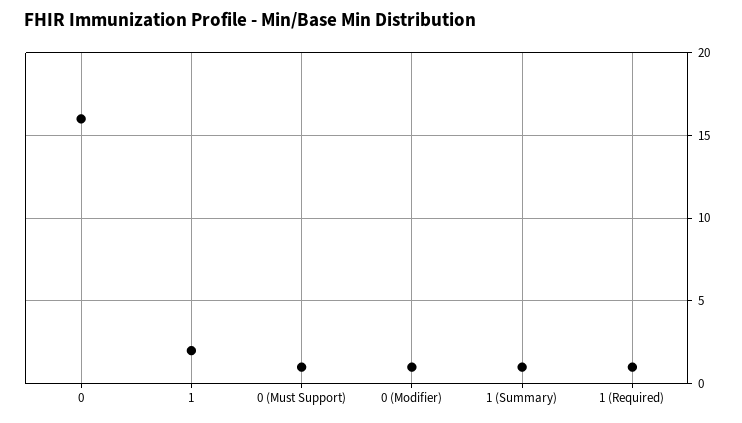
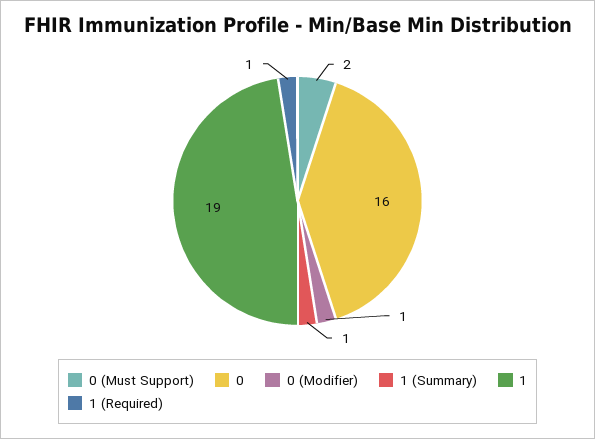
1: 2 -> 19
0 (Must Support): 1 -> 2

